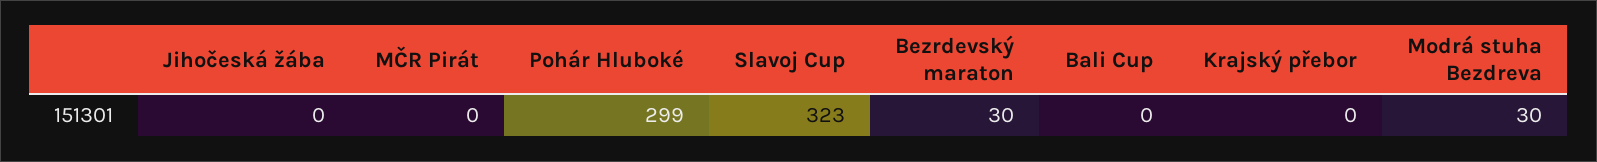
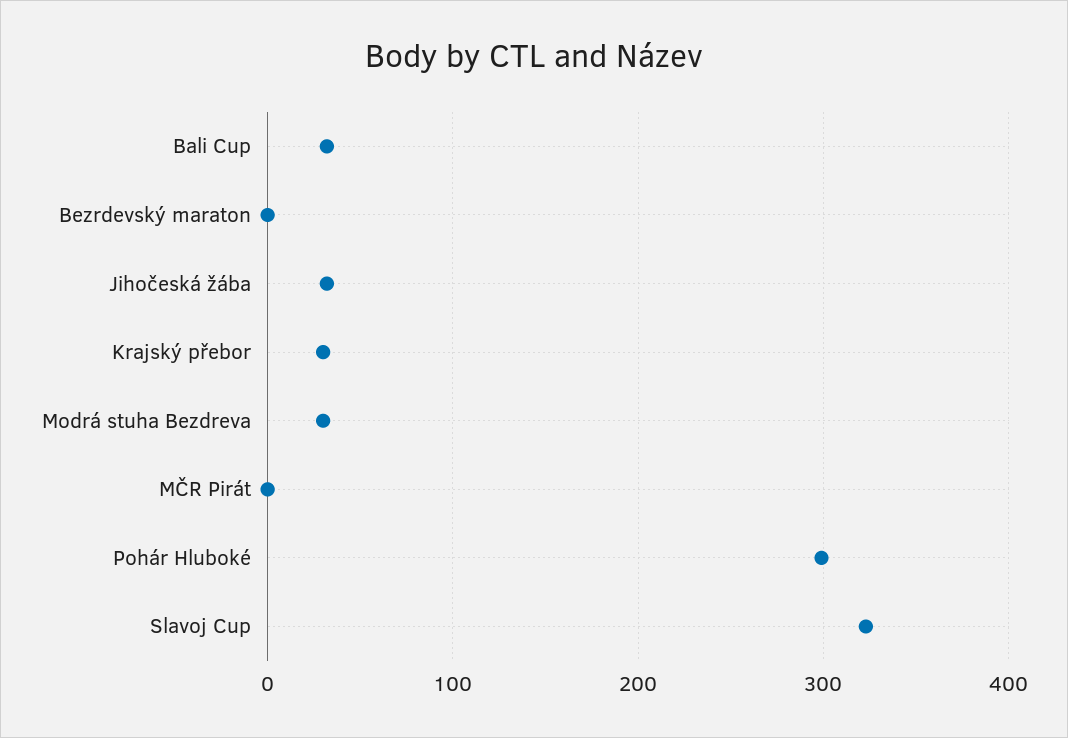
Jihočeská žába: 0 -> 30
Bezrdevský maraton: 30 -> 0
Bali Cup: 0 -> 30
Krajský přebor: 0 -> 30

